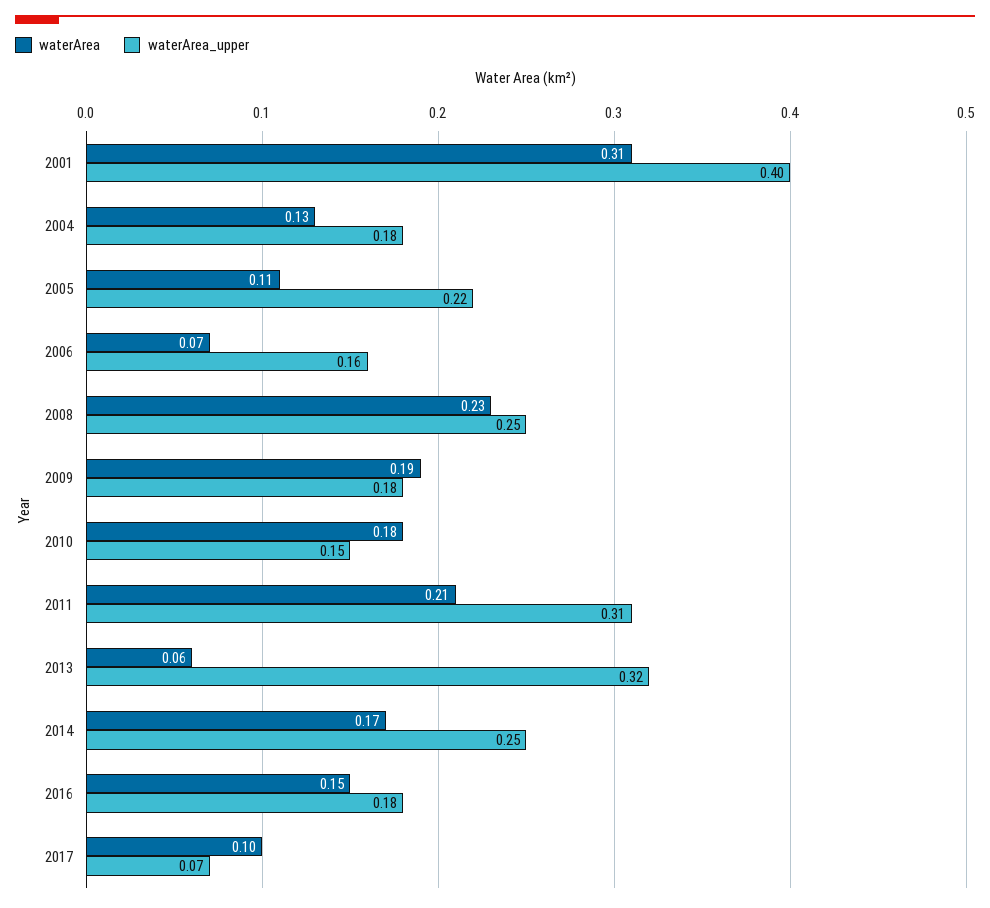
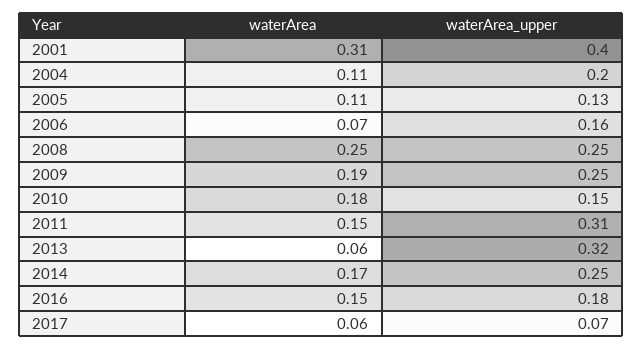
waterArea, 2004: 0.13 -> 0.11
waterArea_upper, 2004: 0.18 -> 0.2
waterArea_upper, 2005: 0.22 -> 0.13
waterArea, 2008: 0.23 -> 0.25
waterArea_upper, 2009: 0.18 -> 0.25
waterArea, 2011: 0.21 -> 0.15
waterArea, 2017: 0.1 -> 0.06

